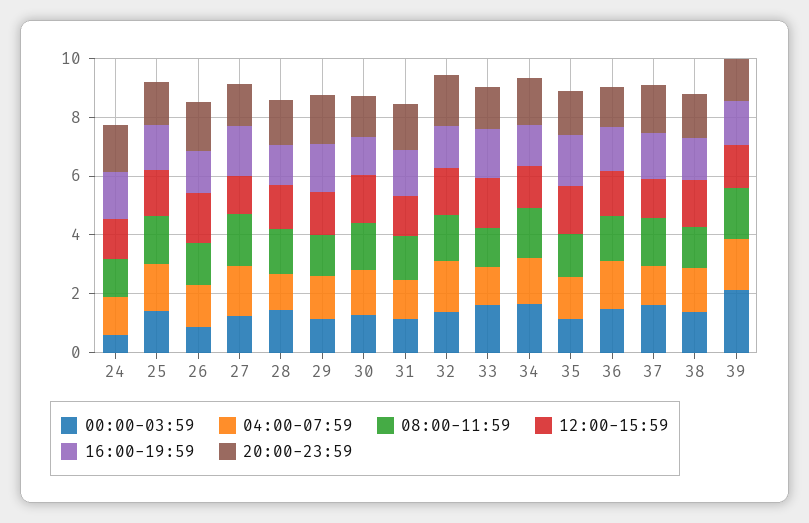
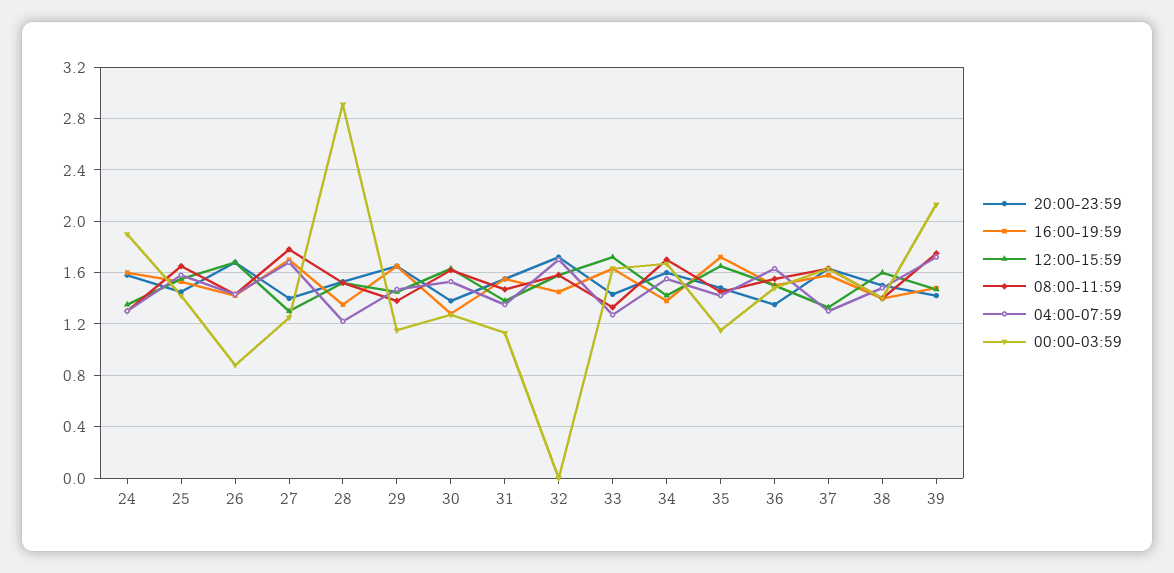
00:00-03:59, 24: 0.5 -> 1.9
00:00-03:59, 28: 1.5 -> 2.9
00:00-03:59, 32: 1.5 -> 0

